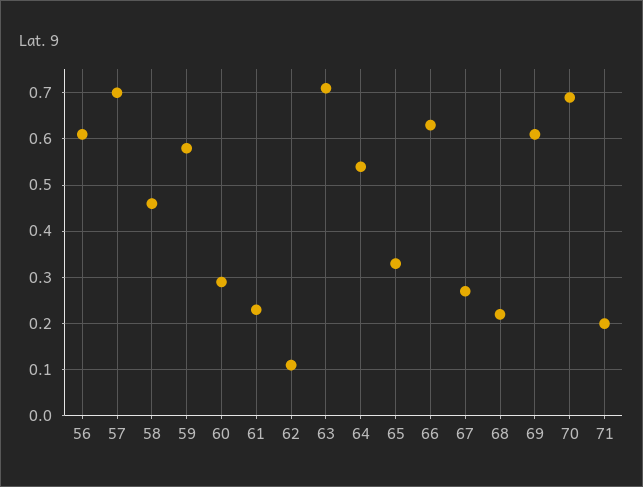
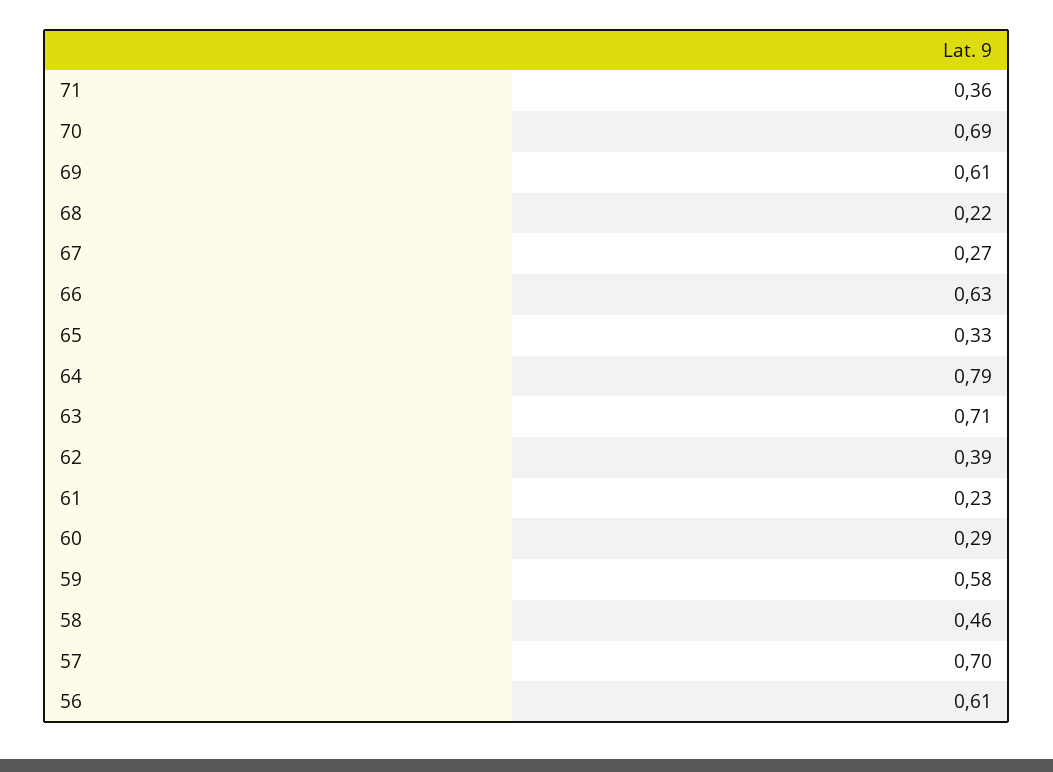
62: 0.1 -> 0.39
64: 0.55 -> 0.79
71: 0.2 -> 0.36

